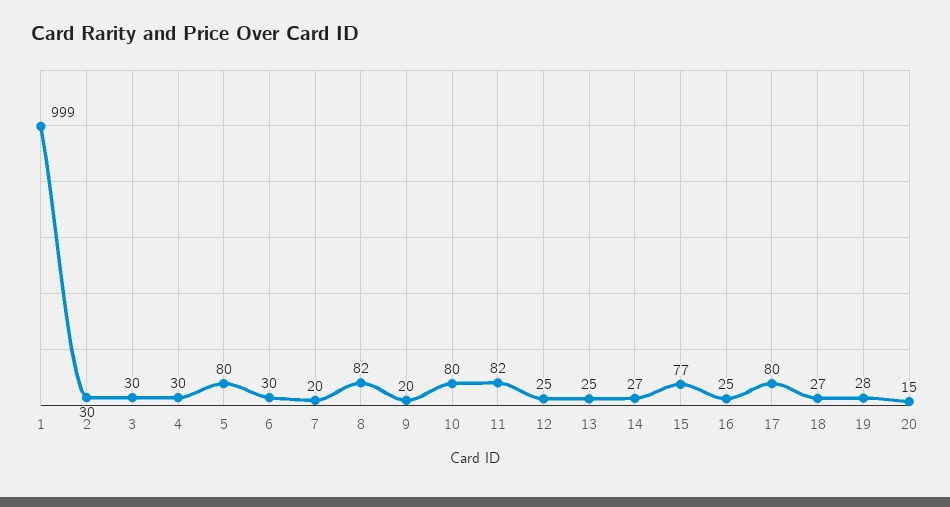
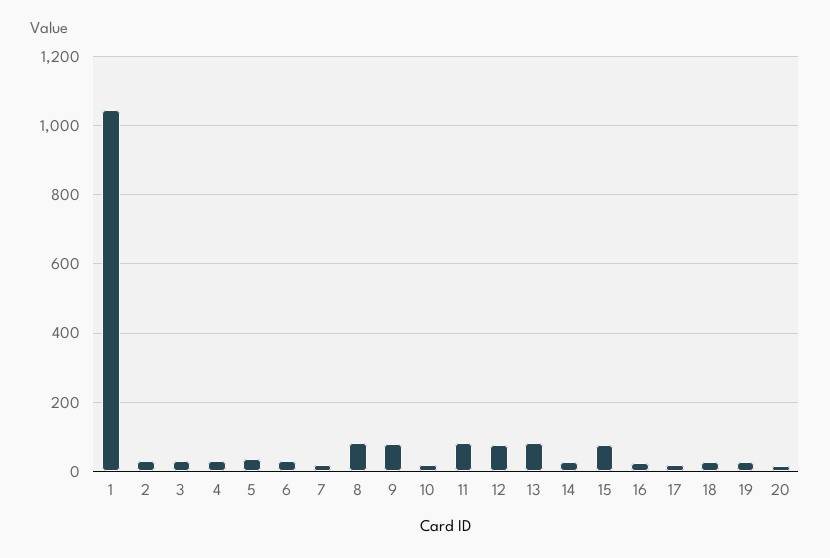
1: 999 -> 1040
5: 80 -> 40
9: 20 -> 80
10: 80 -> 20
12: 25 -> 80
13: 25 -> 80
17: 80 -> 20

